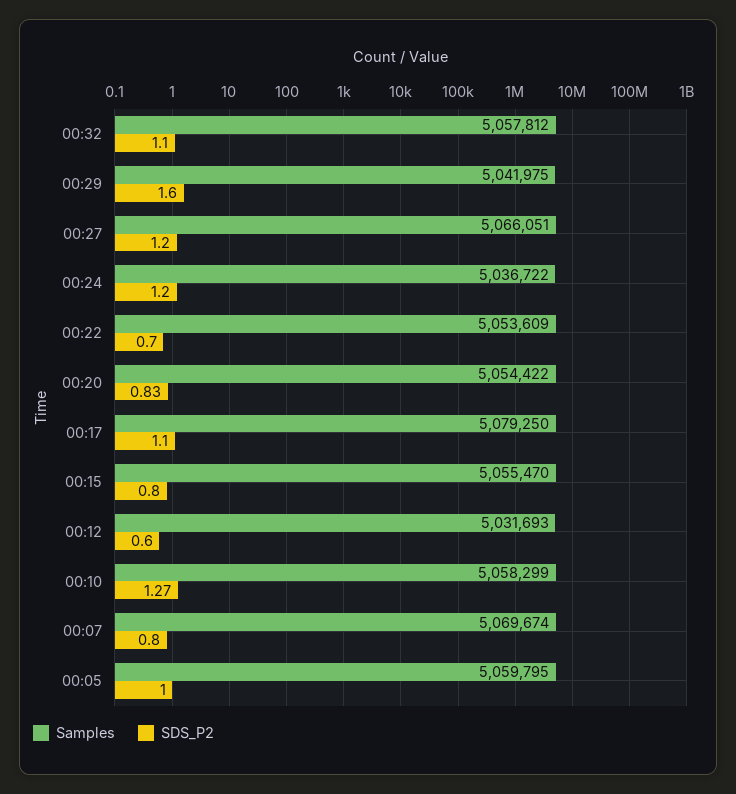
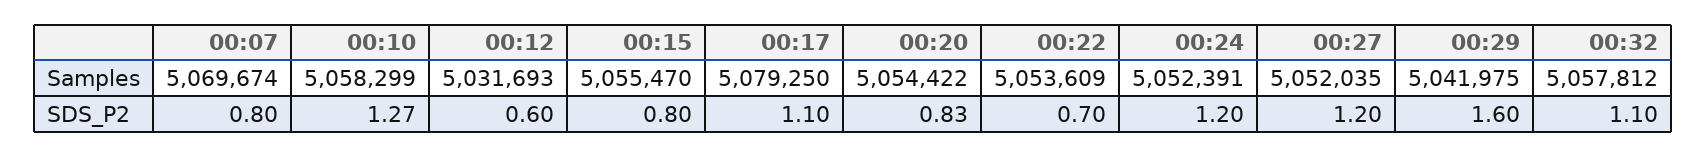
Samples, 00:27: 5066051 -> 5052035
Samples, 00:24: 5036722 -> 5052391
Samples, 00:05: 5059795 -> none
SDS_P2, 00:05: 1 -> none

